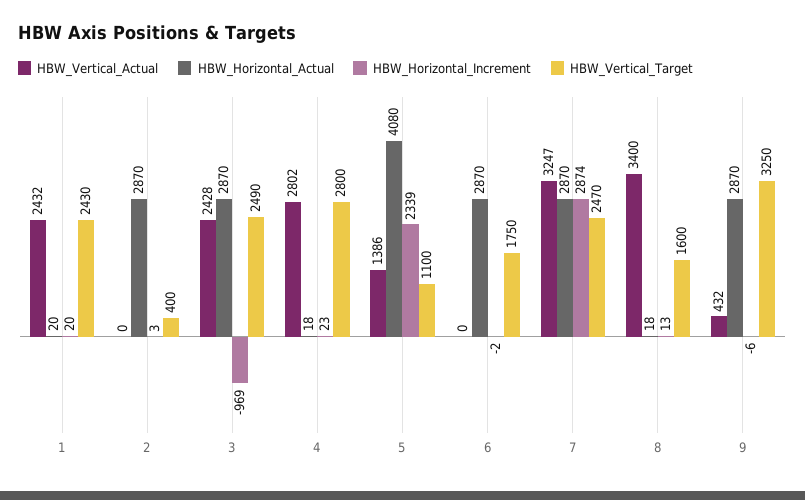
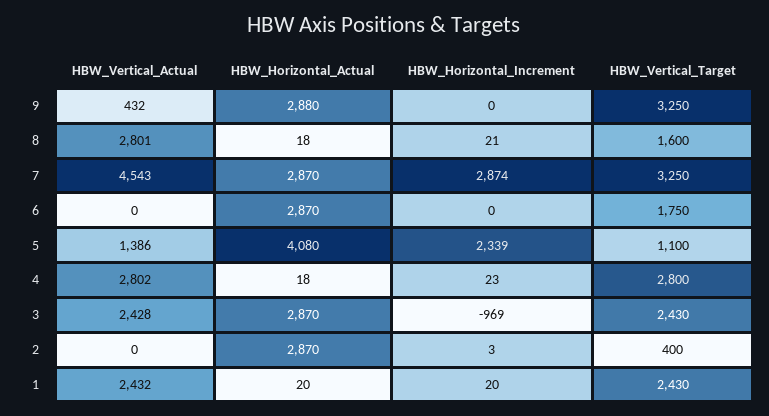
HBW_Vertical_Target, 3: 2490 -> 2430
HBW_Horizontal_Increment, 6: -2 -> 0
HBW_Vertical_Actual, 7: 3247 -> 4543
HBW_Vertical_Target, 7: 2470 -> 3250
HBW_Vertical_Actual, 8: 3400 -> 2801
HBW_Horizontal_Increment, 8: 13 -> 21
HBW_Horizontal_Actual, 9: 2870 -> 2880
HBW_Horizontal_Increment, 9: -6 -> 0

